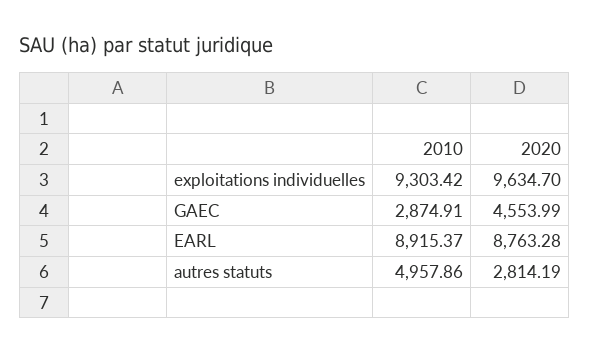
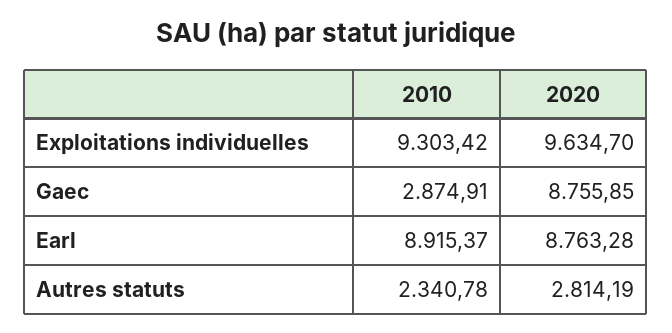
2020, GAEC: 4553.99 -> 8755.85
2010, autres statuts: 4957.86 -> 2340.78

